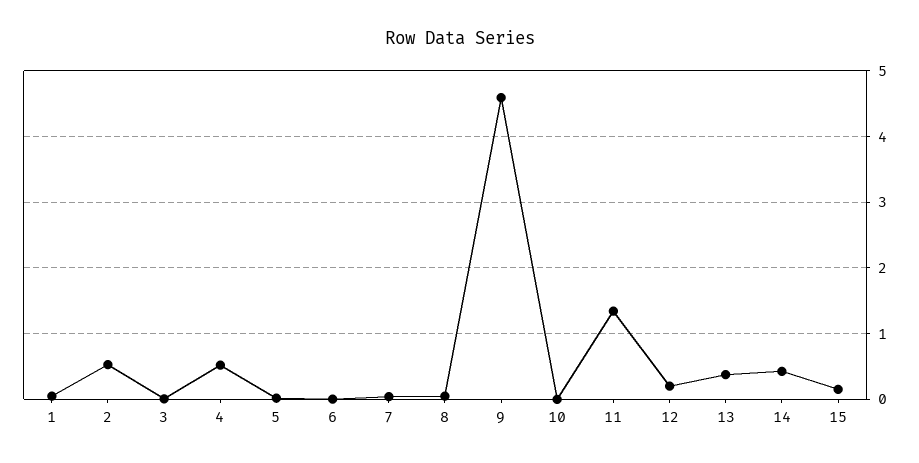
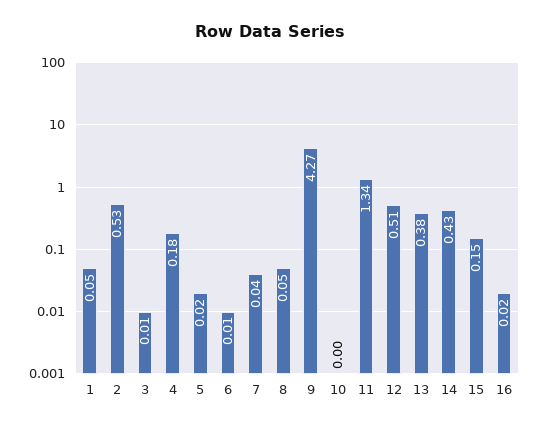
4: 0.5 -> 0.18
9: 4.6 -> 4.27
12: 0.2 -> 0.51
16: none -> 0.02

